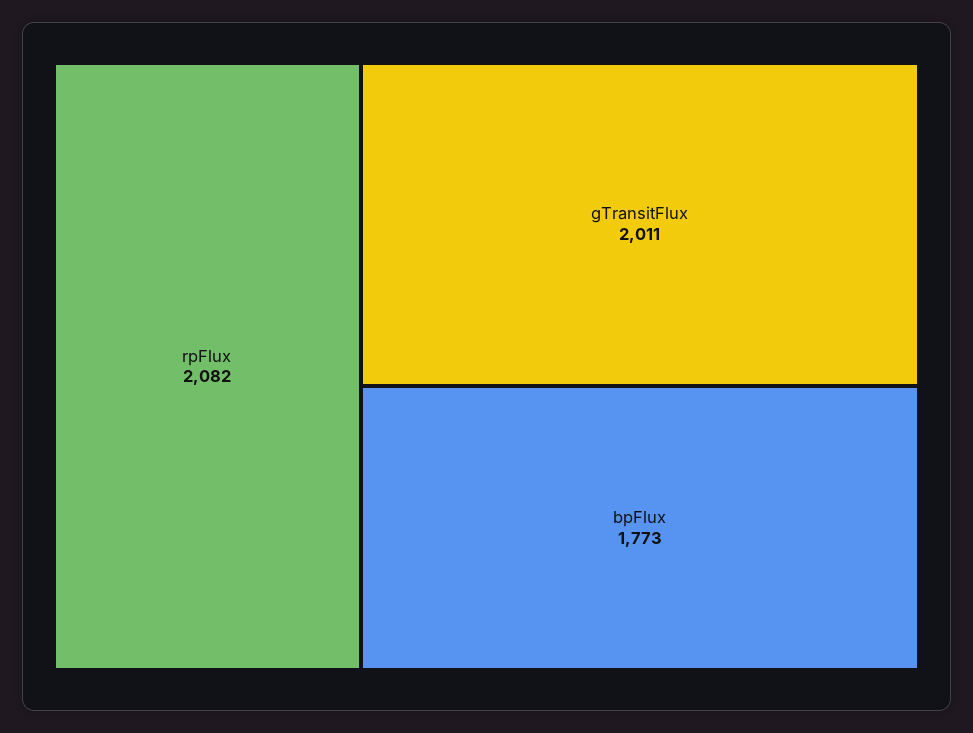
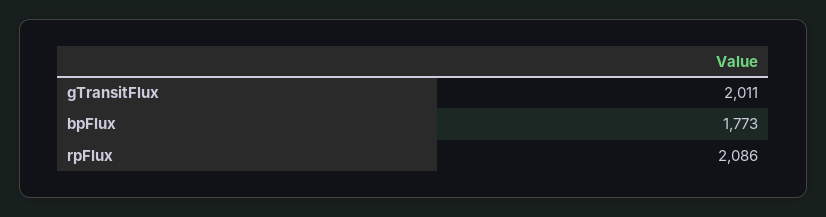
rpFlux: 2082 -> 2086

